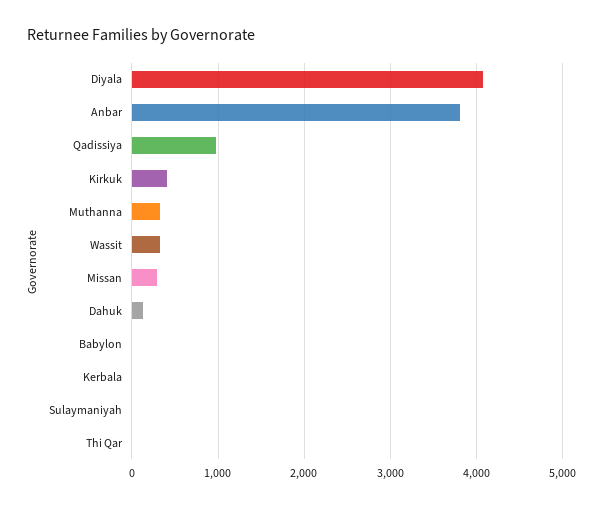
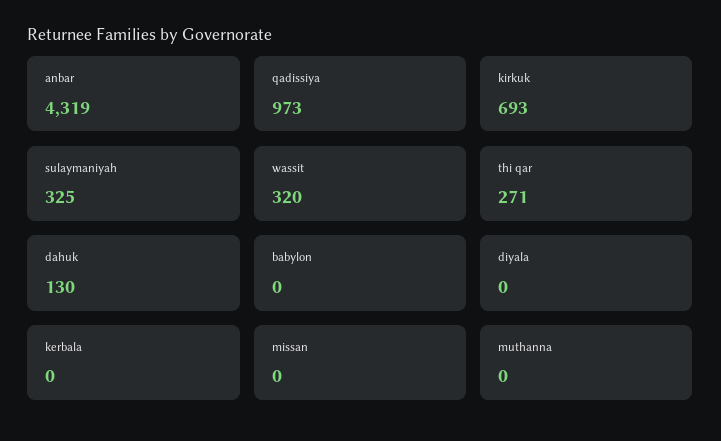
Diyala: 4100 -> 0
Anbar: 3800 -> 4319
Kirkuk: 400 -> 693
Muthanna: 300 -> 0
Missan: 300 -> 0
Sulaymaniyah: 0 -> 325
Thi Qar: 0 -> 271

